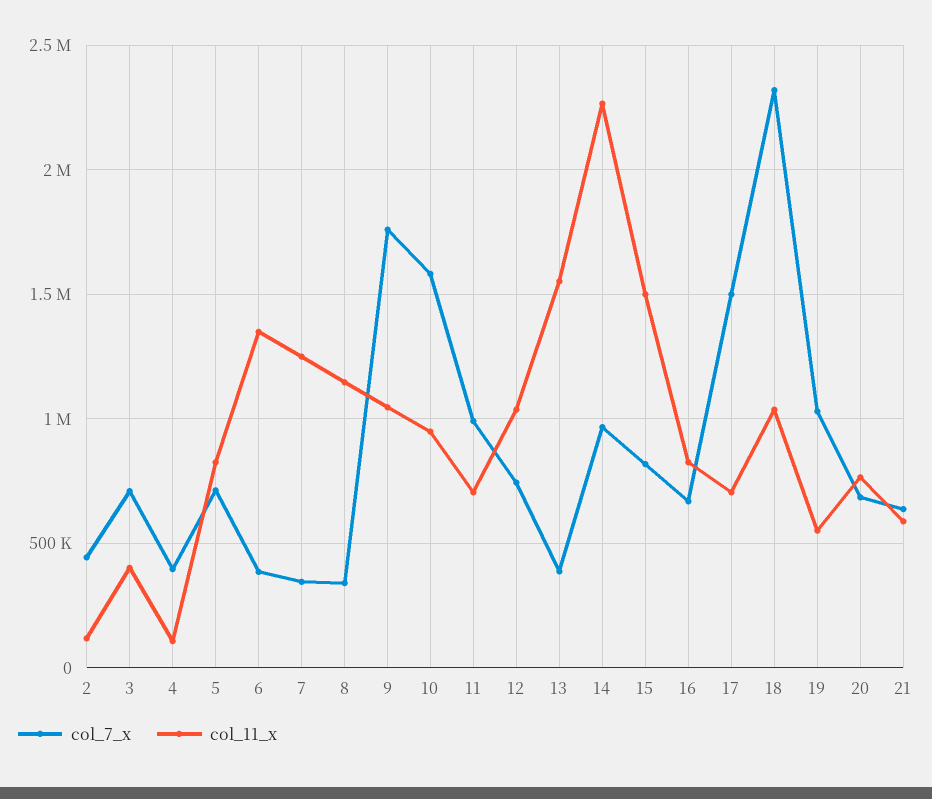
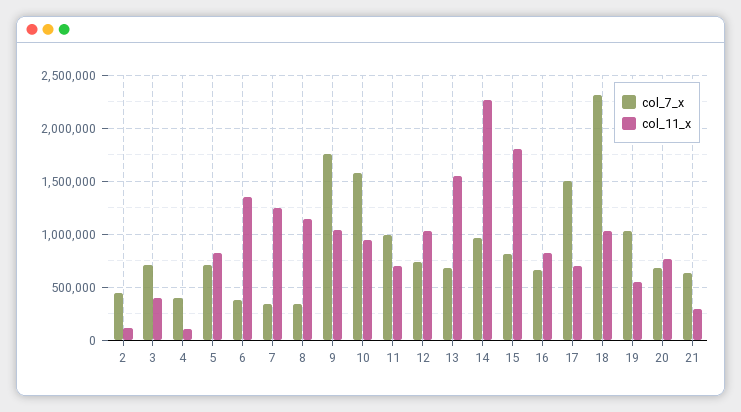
col_7_x, 13: 400000 -> 700000
col_11_x, 15: 1500000 -> 1800000
col_11_x, 21: 600000 -> 300000

